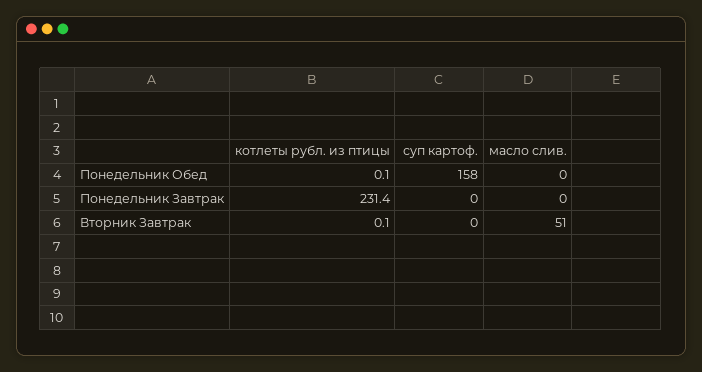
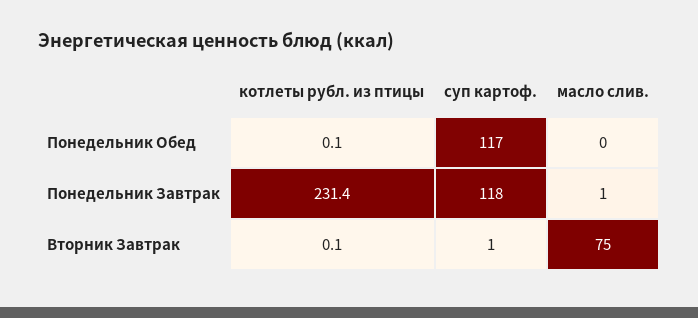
суп картоф., Понедельник Обед: 158 -> 117
суп картоф., Понедельник Завтрак: 0 -> 118
масло слив., Понедельник Завтрак: 0 -> 1
суп картоф., Вторник Завтрак: 0 -> 1
масло слив., Вторник Завтрак: 51 -> 75

